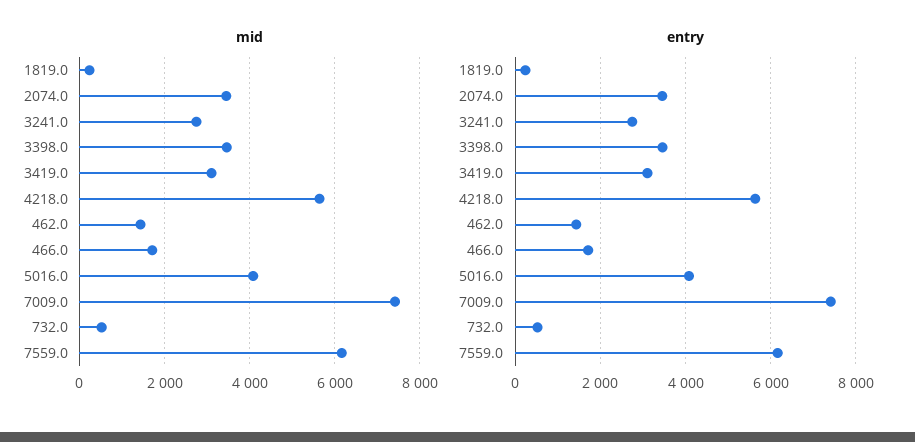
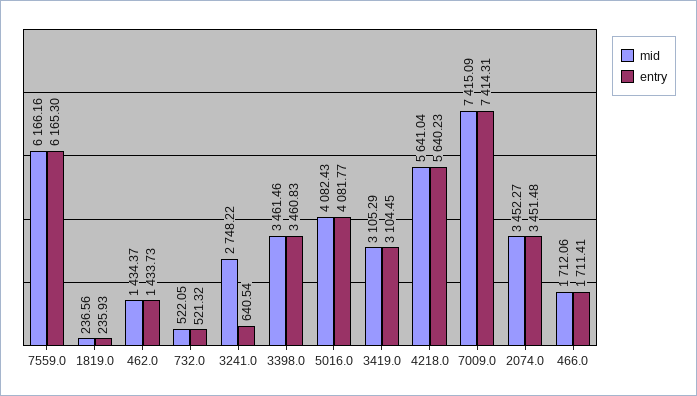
entry, 3241.0: 2800 -> 640.54

